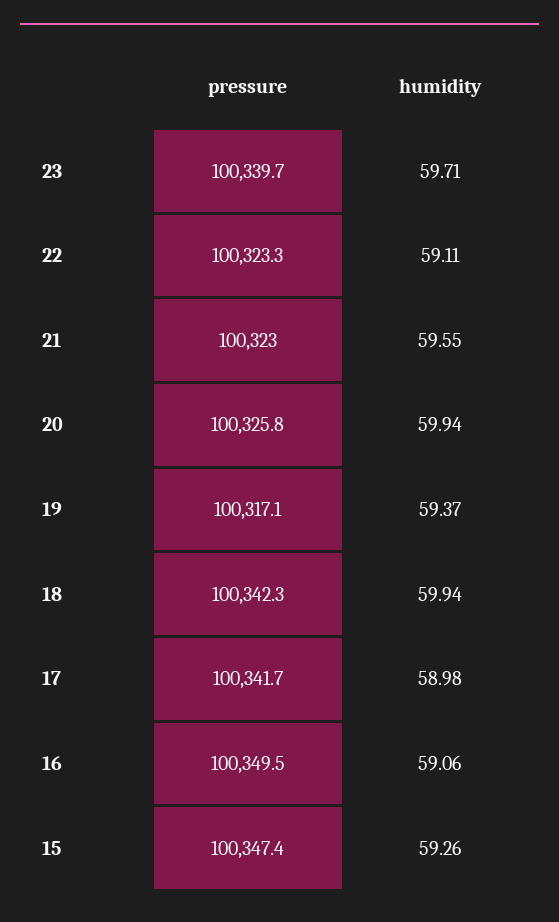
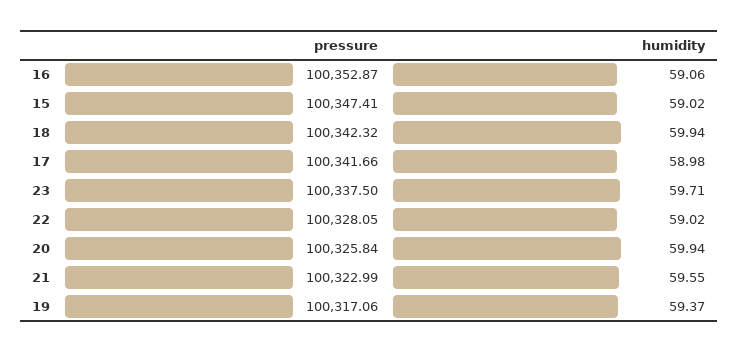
pressure, 23: 100339.7 -> 100337.5
pressure, 22: 100323.3 -> 100328.05
humidity, 22: 59.11 -> 59.02
pressure, 16: 100349.5 -> 100352.87
humidity, 15: 59.26 -> 59.02

